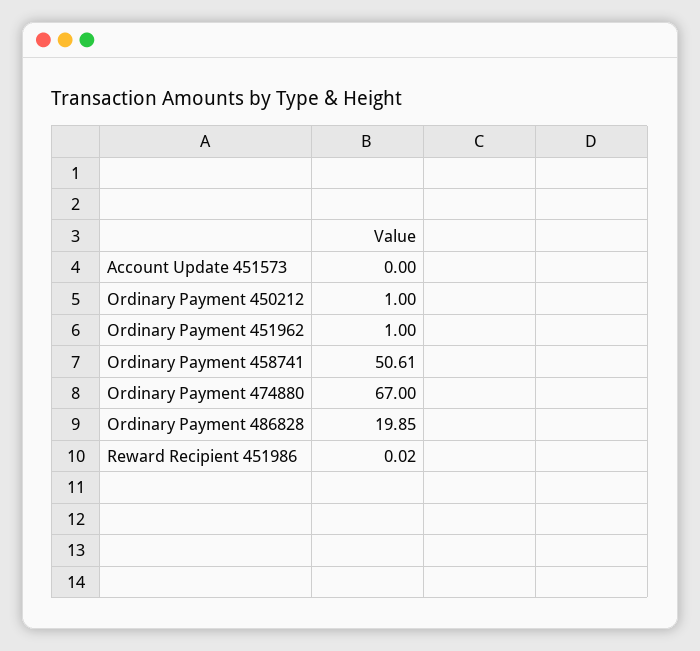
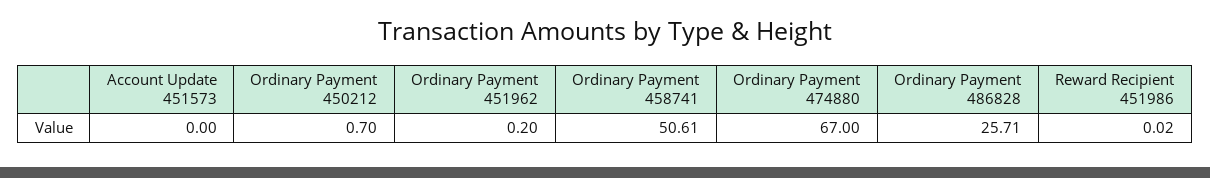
Ordinary Payment 450212: 1 -> 0.7
Ordinary Payment 451962: 1 -> 0.2
Ordinary Payment 486828: 19.85 -> 25.71

